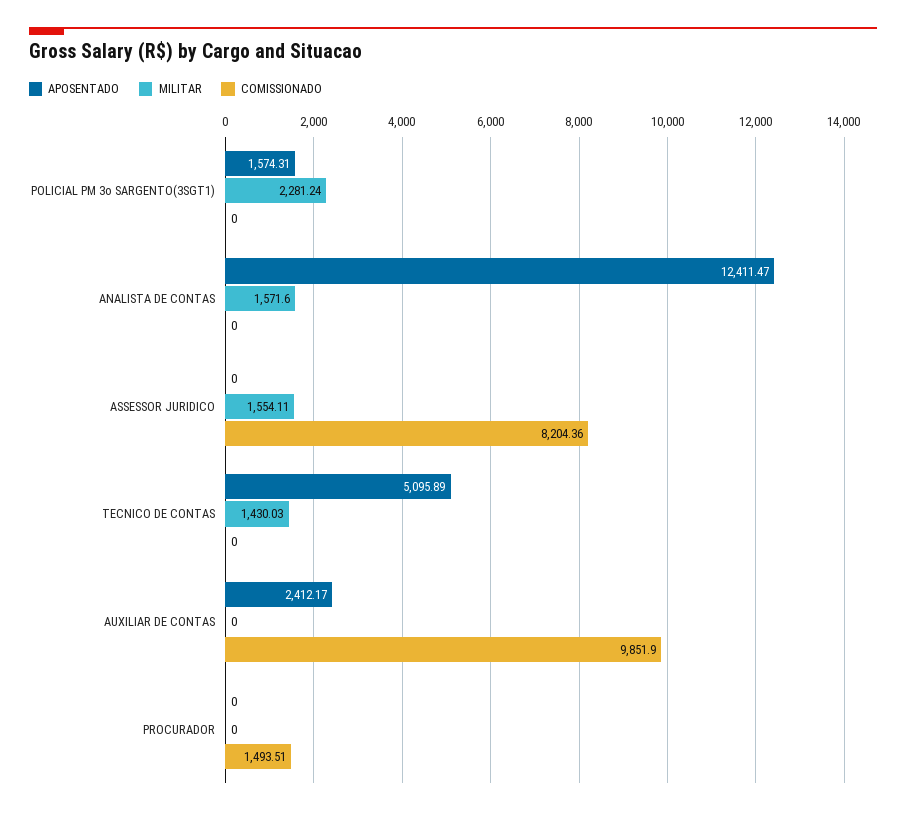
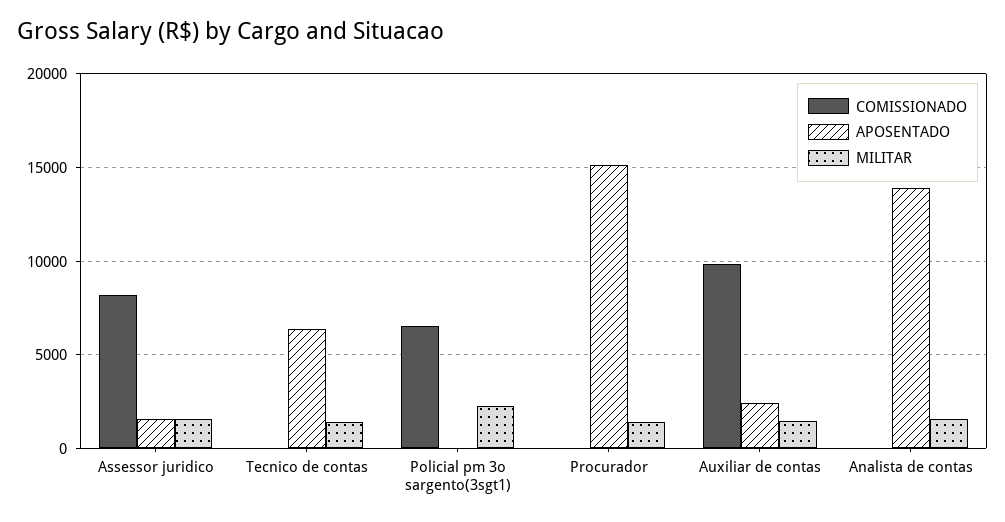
APOSENTADO, POLICIAL PM 3o SARGENTO(3SGT1): 1574.31 -> 0
COMISSIONADO, POLICIAL PM 3o SARGENTO(3SGT1): 0 -> 6500
APOSENTADO, ANALISTA DE CONTAS: 12411.47 -> 14000
APOSENTADO, ASSESSOR JURIDICO: 0 -> 1500
APOSENTADO, TECNICO DE CONTAS: 5095.89 -> 6500
MILITAR, AUXILIAR DE CONTAS: 0 -> 1500
APOSENTADO, PROCURADOR: 0 -> 15000
MILITAR, PROCURADOR: 0 -> 1500
COMISSIONADO, PROCURADOR: 1493.51 -> 0

